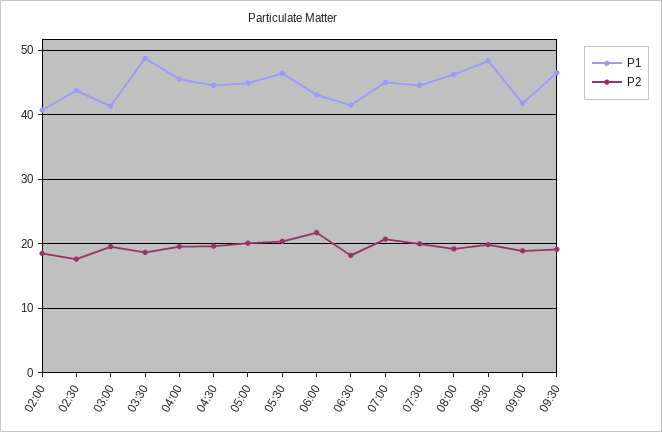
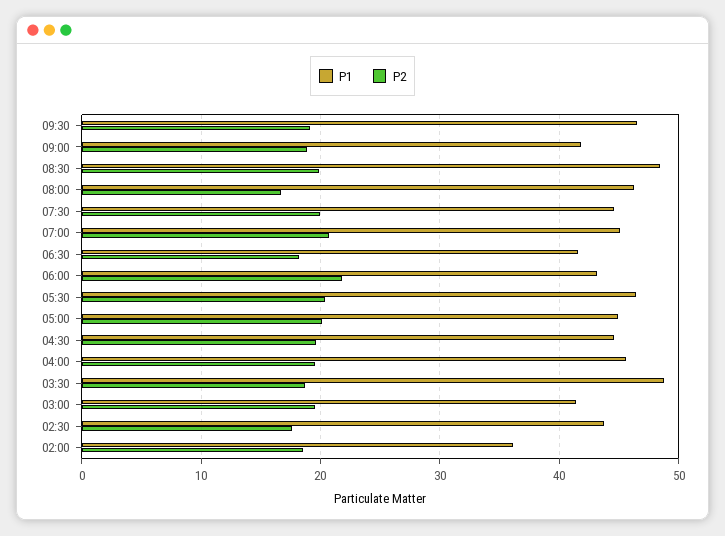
P1, 02:00: 41 -> 36
P2, 08:00: 19 -> 17

